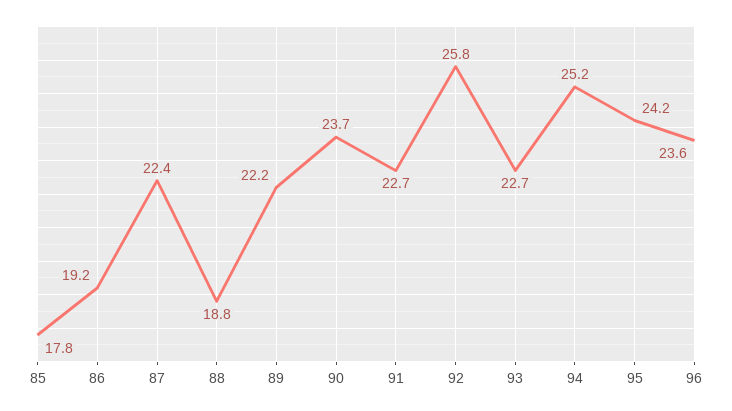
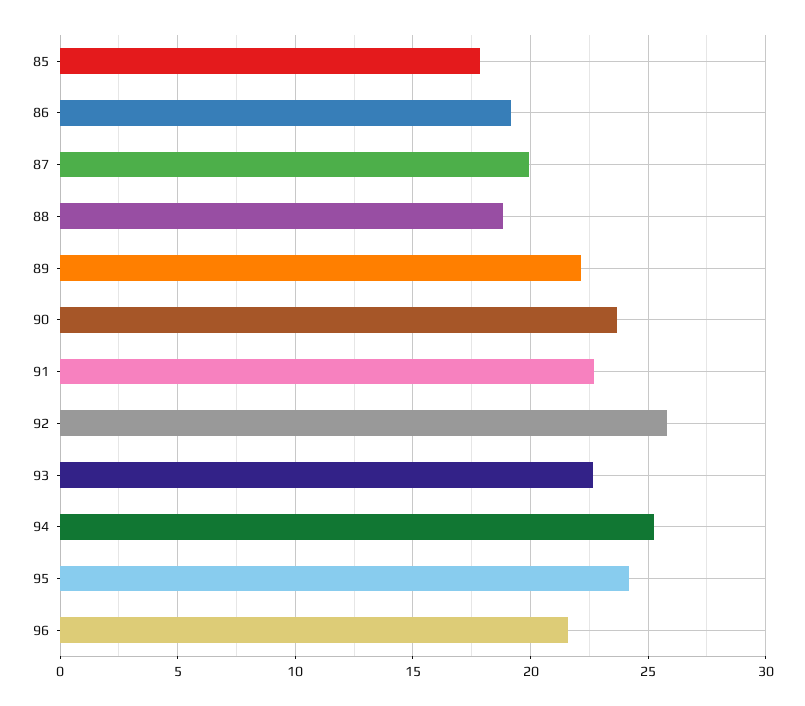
87: 22.4 -> 20
96: 23.6 -> 21.5

